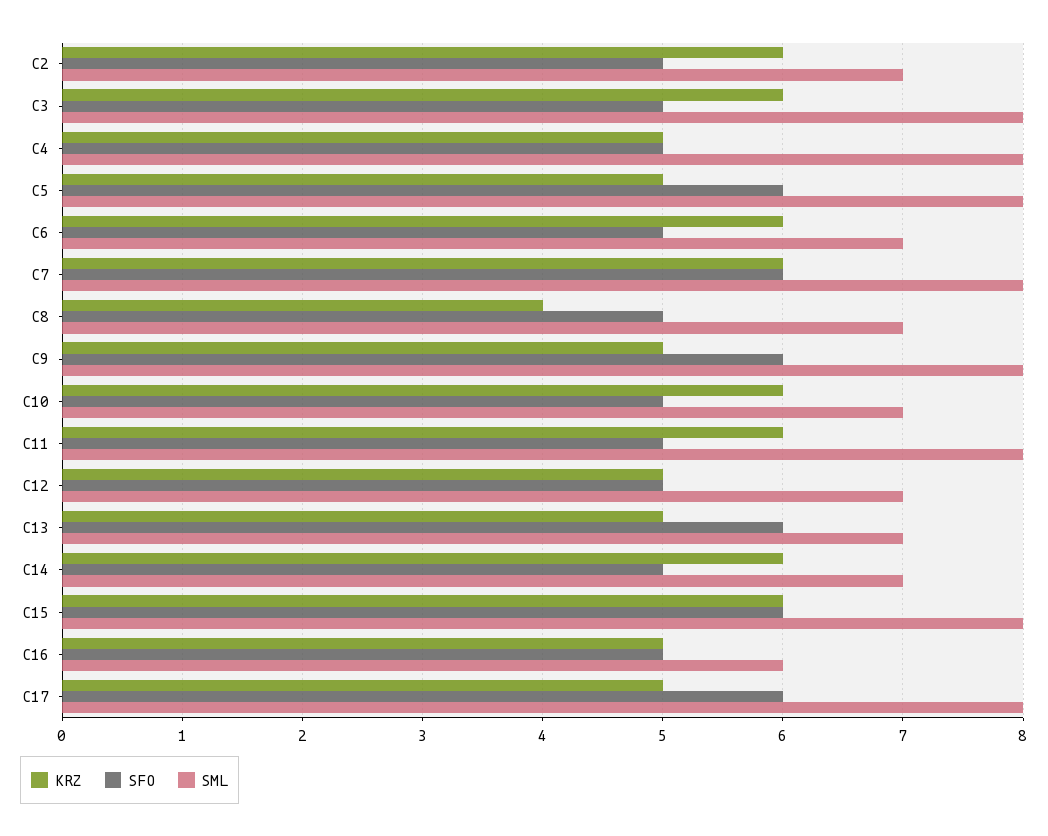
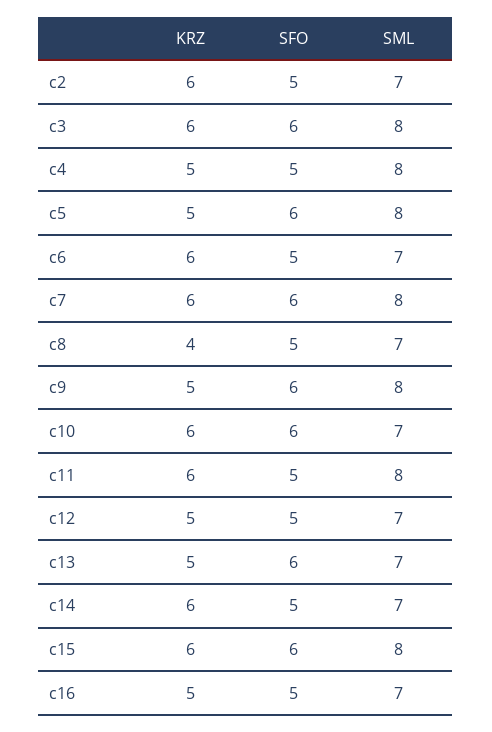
SFO, С3: 5 -> 6
SFO, С10: 5 -> 6
SML, С16: 6 -> 7
KRZ, С17: 5 -> none
SFO, С17: 6 -> none
SML, С17: 8 -> none

